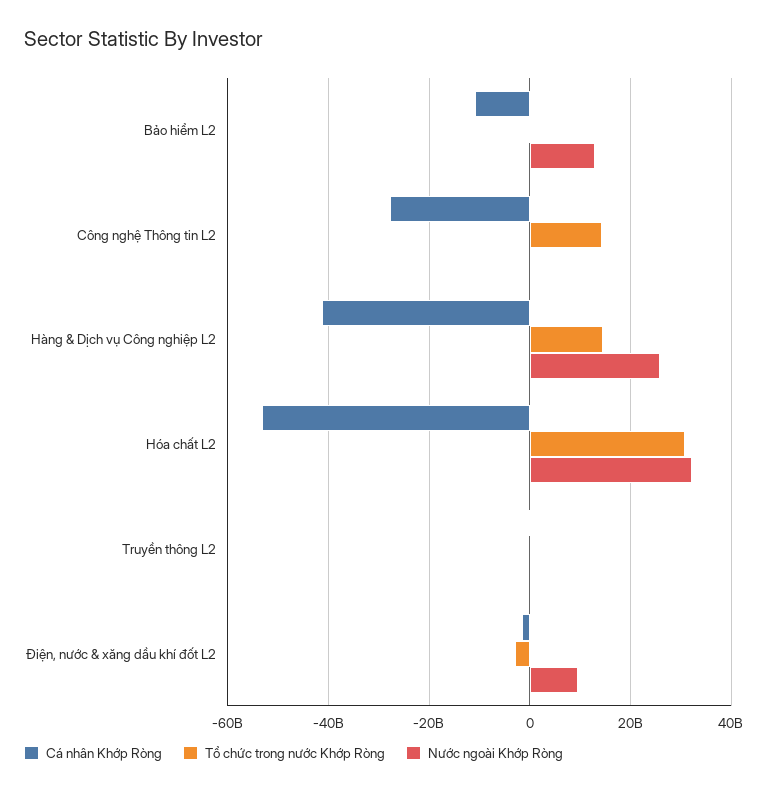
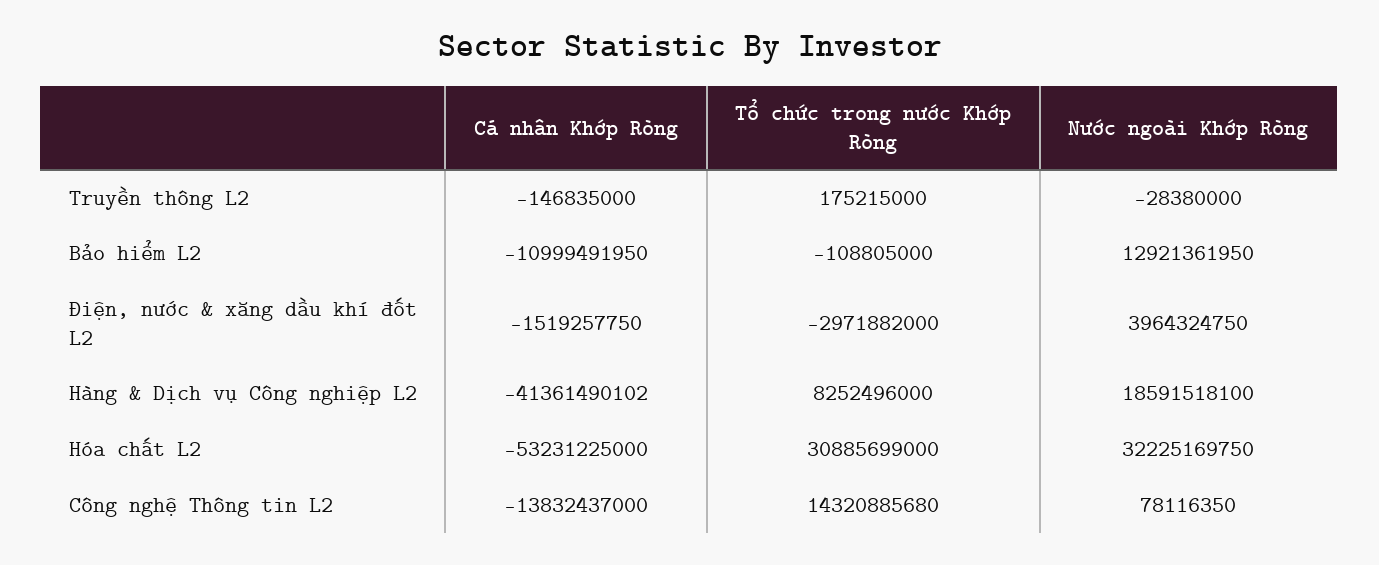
Cá nhân Khớp Ròng, Công nghệ Thông tin L2: -28000000000 -> -13832437000
Tổ chức trong nước Khớp Ròng, Hàng & Dịch vụ Công nghiệp L2: 14000000000 -> 8252496000
Nước ngoài Khớp Ròng, Hàng & Dịch vụ Công nghiệp L2: 26000000000 -> 18591518100
Nước ngoài Khớp Ròng, Điện, nước & xăng dầu khí đốt L2: 10000000000 -> 3964324750

